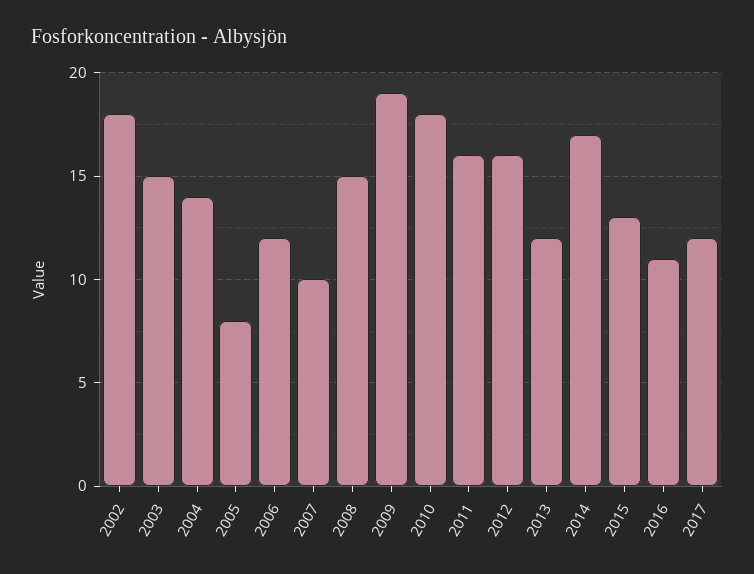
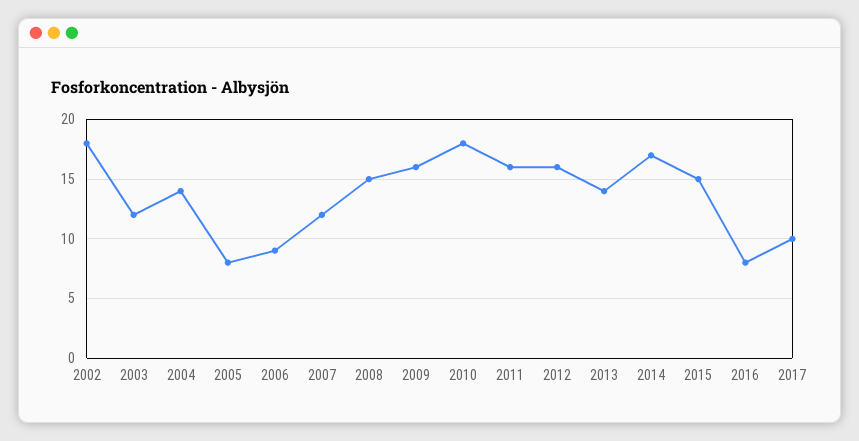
2003: 15 -> 12
2006: 12 -> 9
2007: 10 -> 12
2009: 19 -> 16
2013: 12 -> 14
2015: 13 -> 15
2016: 11 -> 8
2017: 12 -> 10

